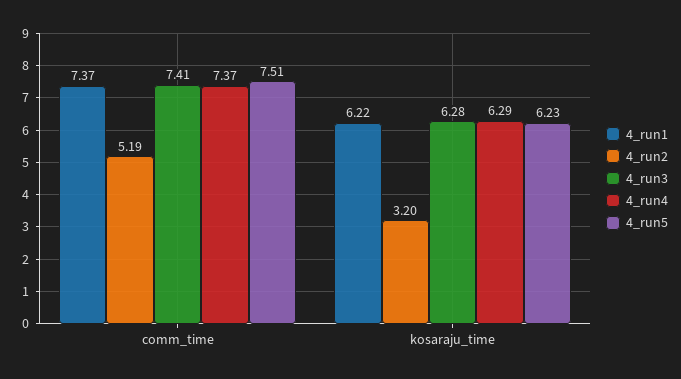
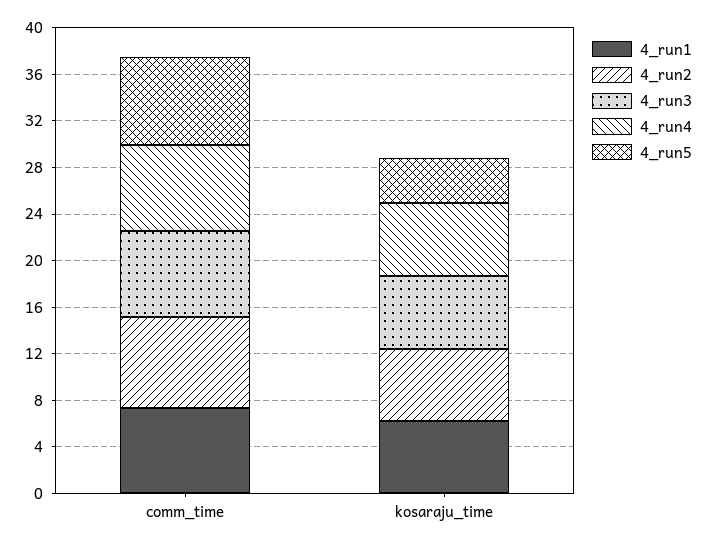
4_run2, comm_time: 5.19 -> 8
4_run2, kosaraju_time: 3.2 -> 6
4_run5, kosaraju_time: 6.23 -> 4

